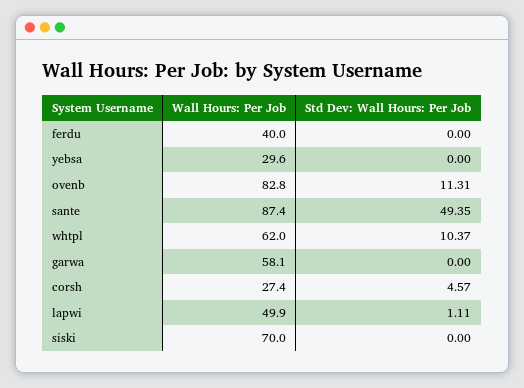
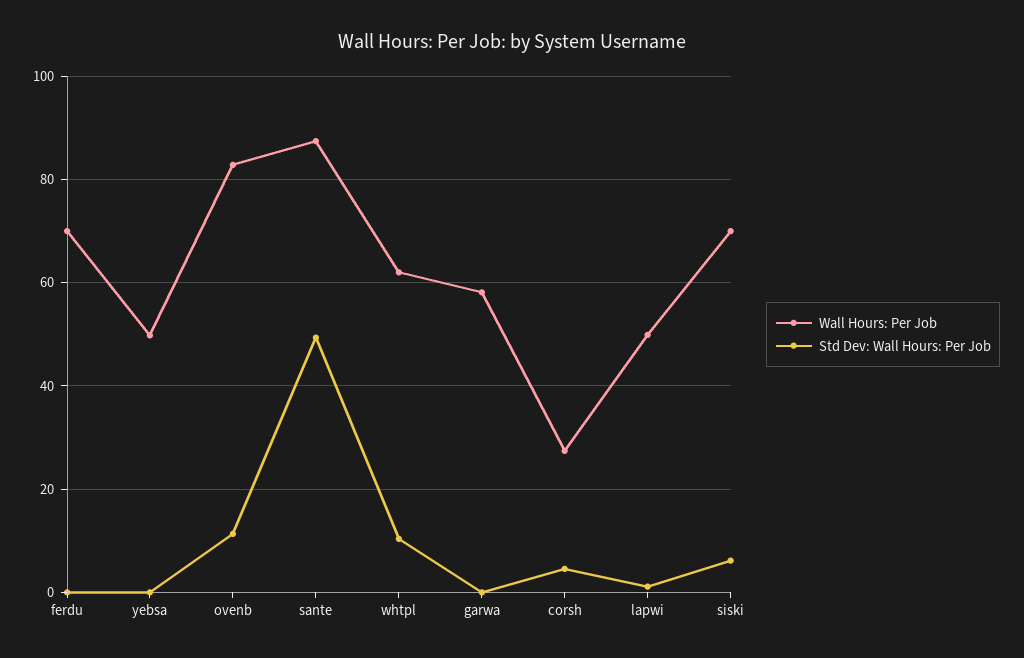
Wall Hours: Per Job, ferdu: 40 -> 70
Wall Hours: Per Job, yebsa: 29.6 -> 50
Std Dev: Wall Hours: Per Job, siski: 0 -> 6

